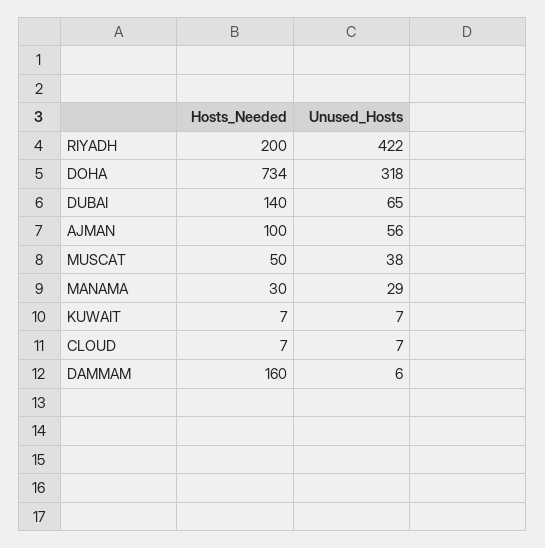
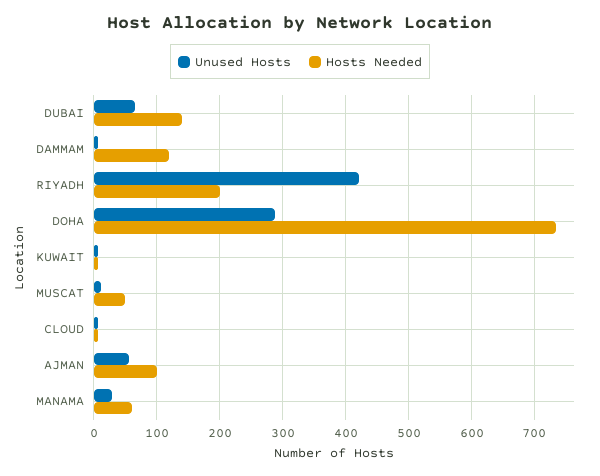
Unused_Hosts, DOHA: 318 -> 290
Unused_Hosts, MUSCAT: 38 -> 10
Hosts_Needed, MANAMA: 30 -> 60
Hosts_Needed, DAMMAM: 160 -> 120

